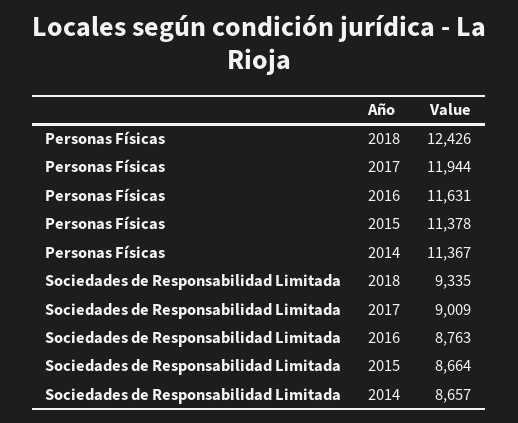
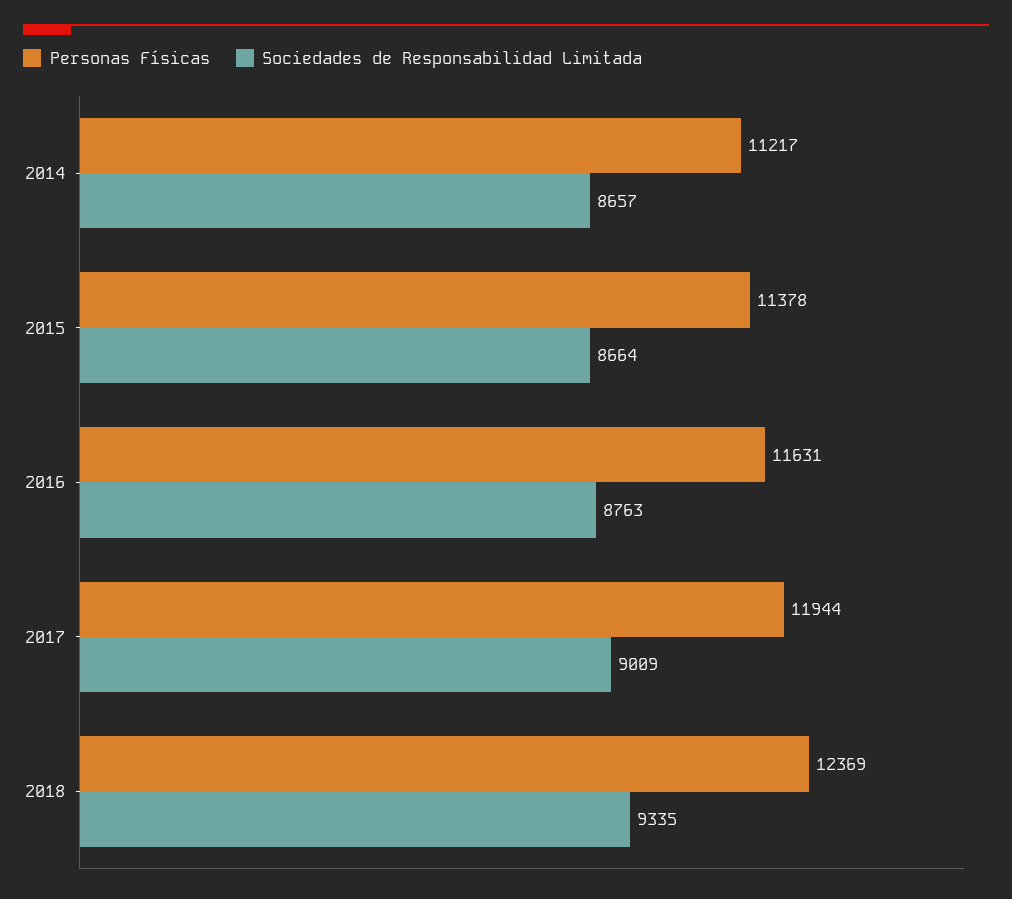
Personas Físicas, 2018: 12426 -> 12369
Personas Físicas, 2014: 11367 -> 11217

